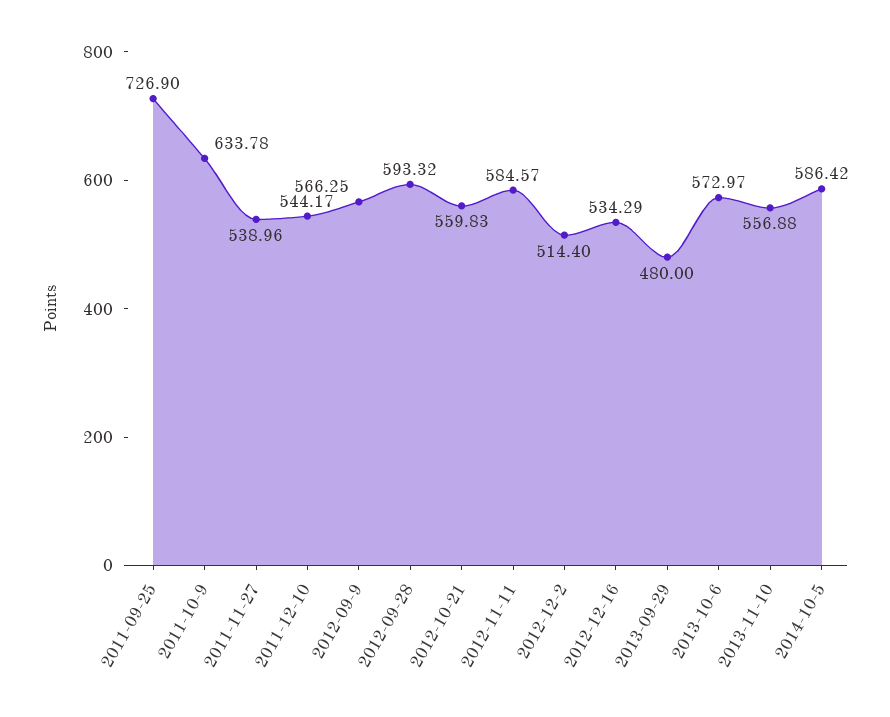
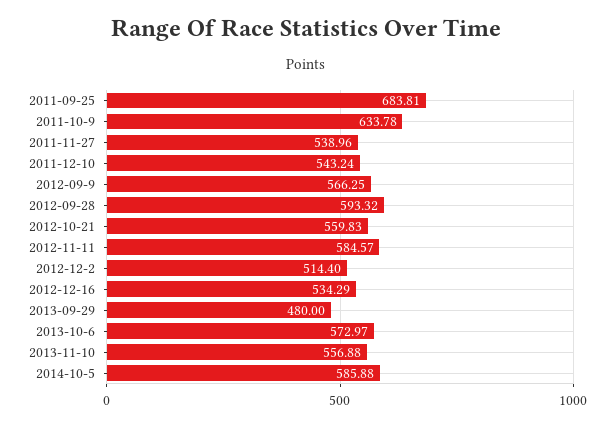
2011-09-25: 726.9 -> 683.81
2011-12-10: 544.17 -> 543.24
2014-10-5: 586.42 -> 585.88

